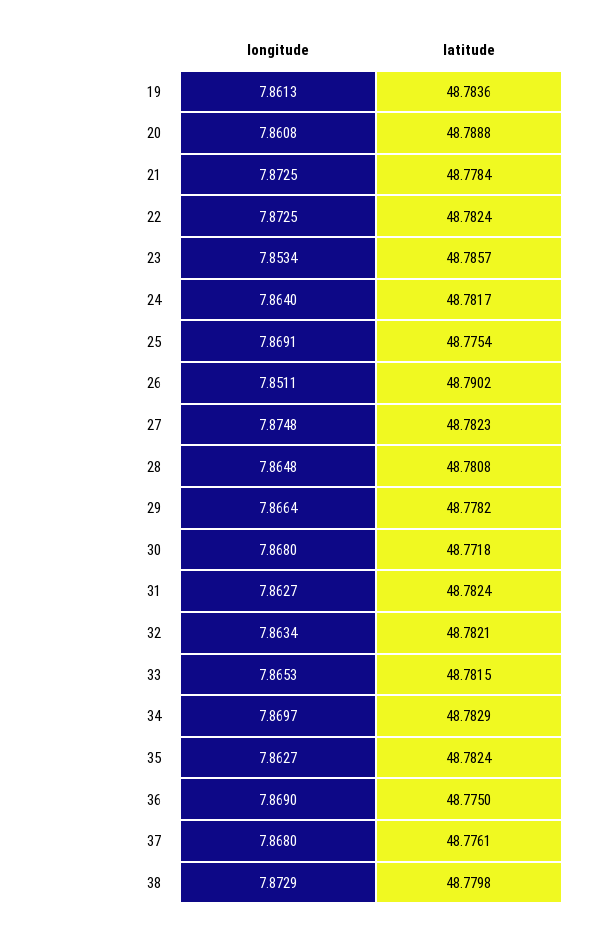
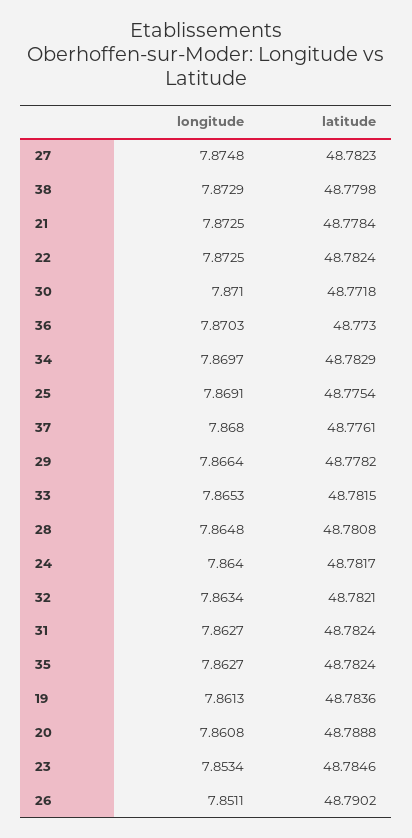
latitude, 23: 48.7857 -> 48.7846
longitude, 30: 7.868 -> 7.871
longitude, 36: 7.869 -> 7.8703
latitude, 36: 48.775 -> 48.773

